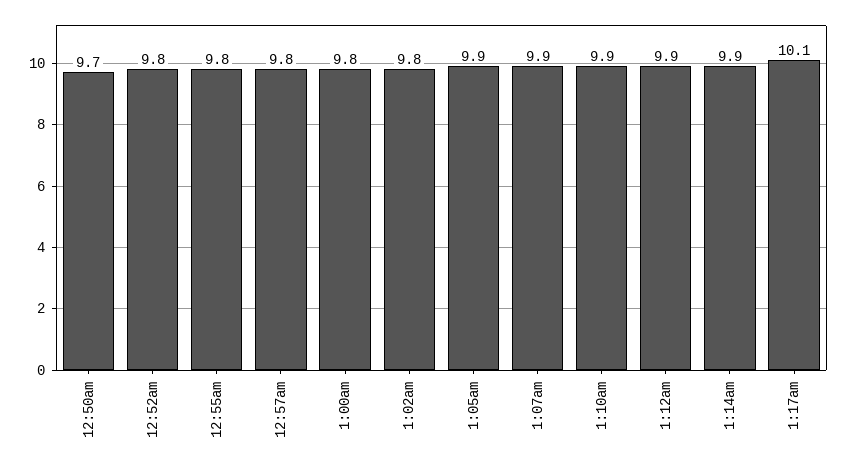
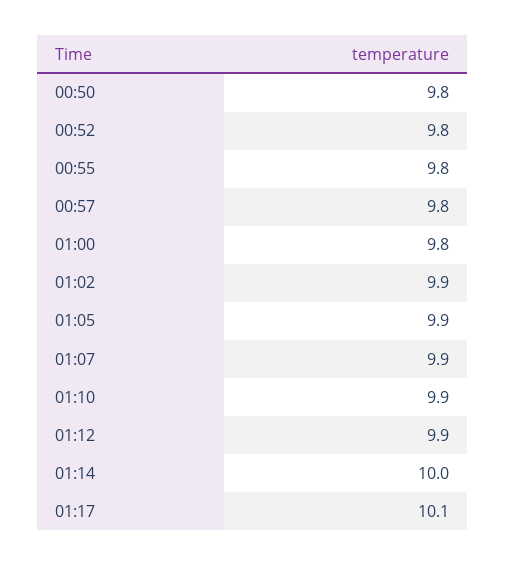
12:50am: 9.7 -> 9.8
1:02am: 9.8 -> 9.9
1:14am: 9.9 -> 10

